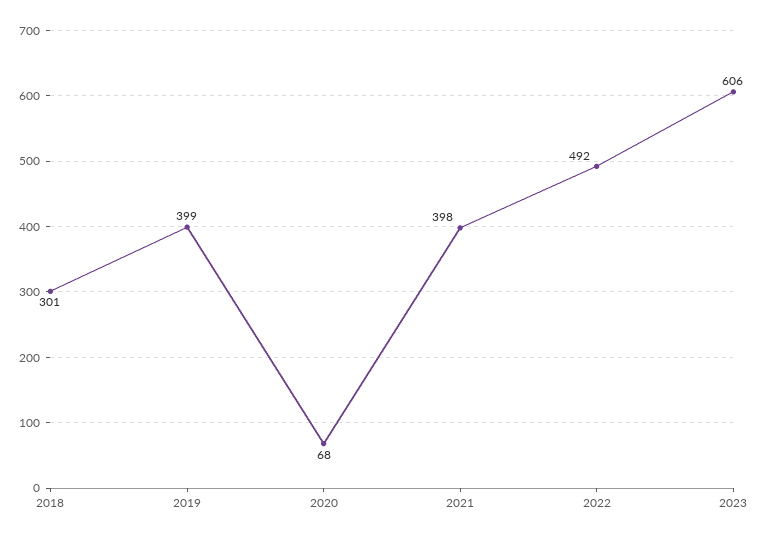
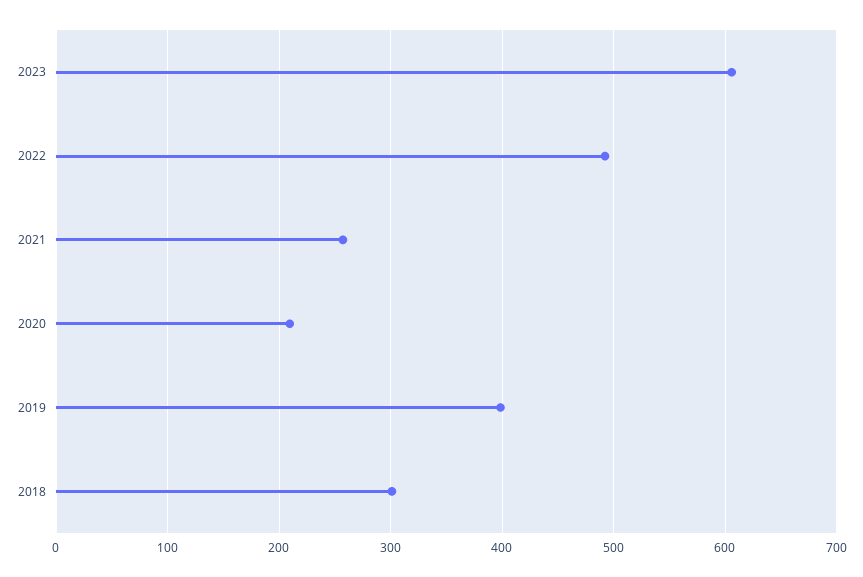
2020: 68 -> 210
2021: 398 -> 260

